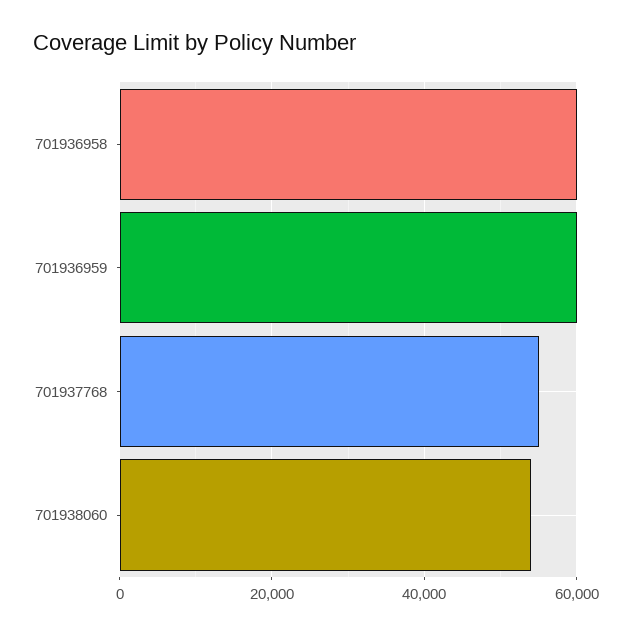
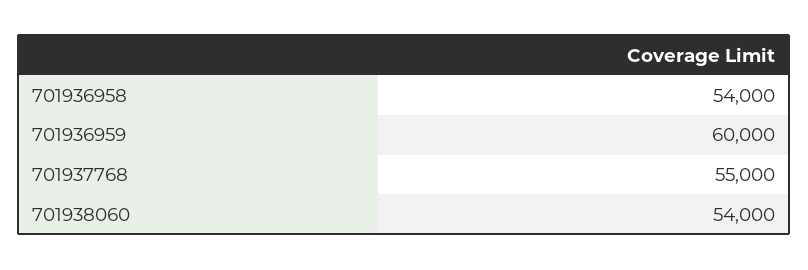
701936958: 60000 -> 54000

